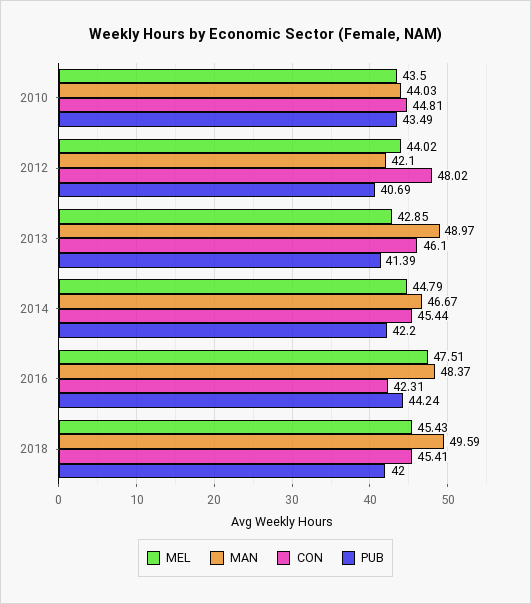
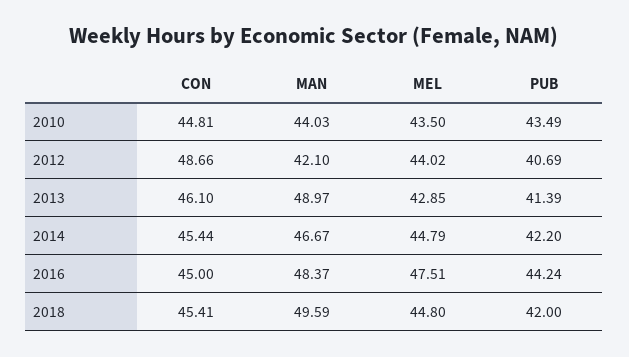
CON, 2012: 48.02 -> 48.66
CON, 2016: 42.31 -> 45
MEL, 2018: 45.43 -> 44.8

